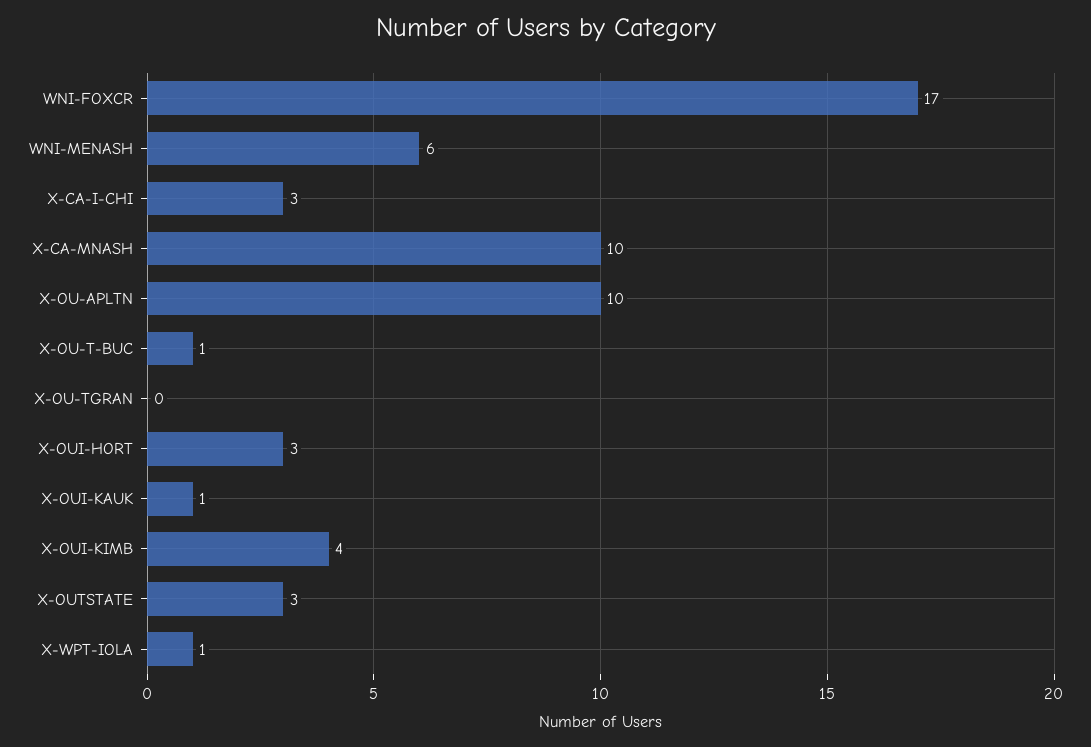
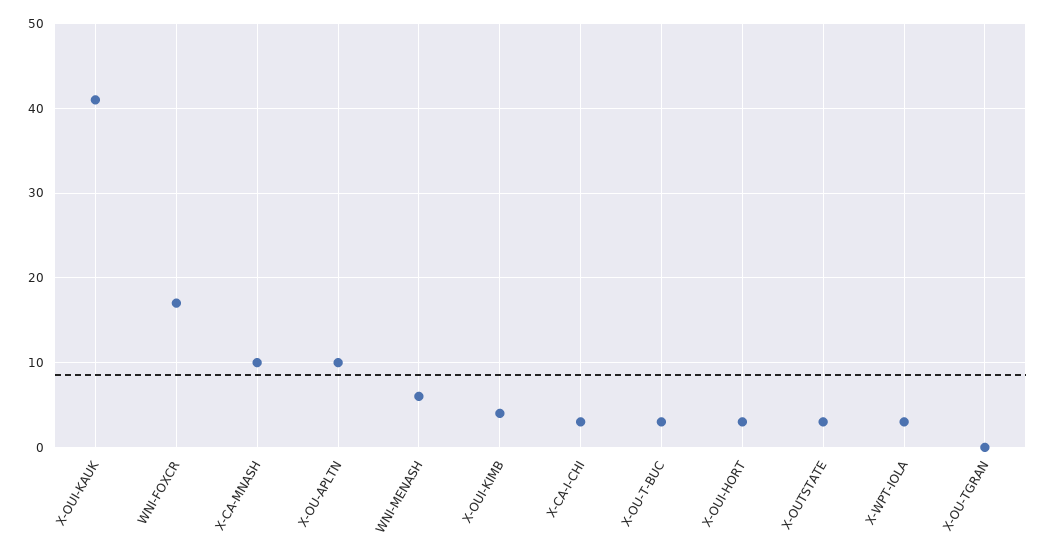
X-OU-T-BUC: 1 -> 3
X-OUI-KAUK: 1 -> 41
X-WPT-IOLA: 1 -> 3

